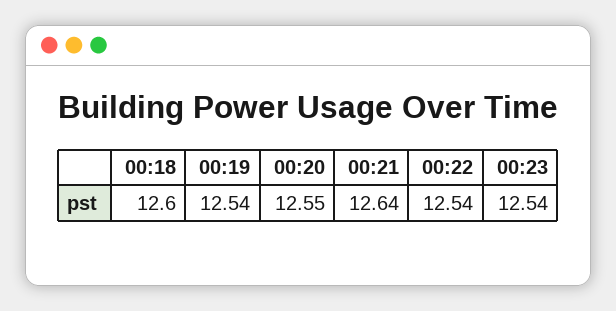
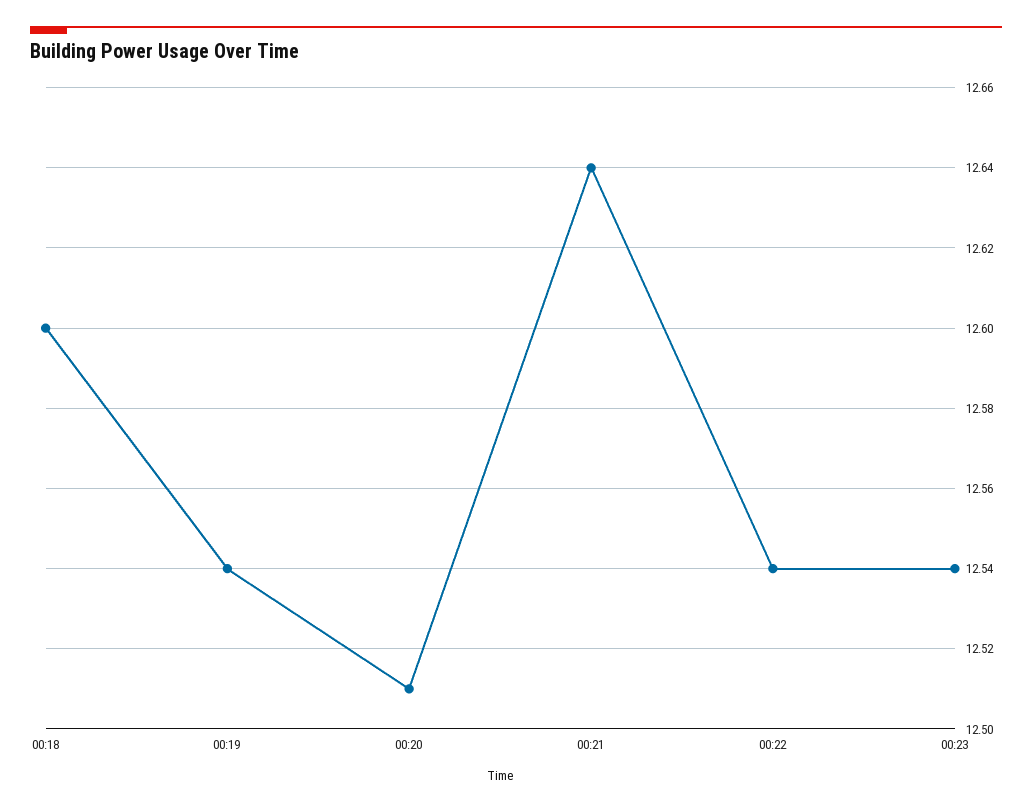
00:20: 12.55 -> 12.51

